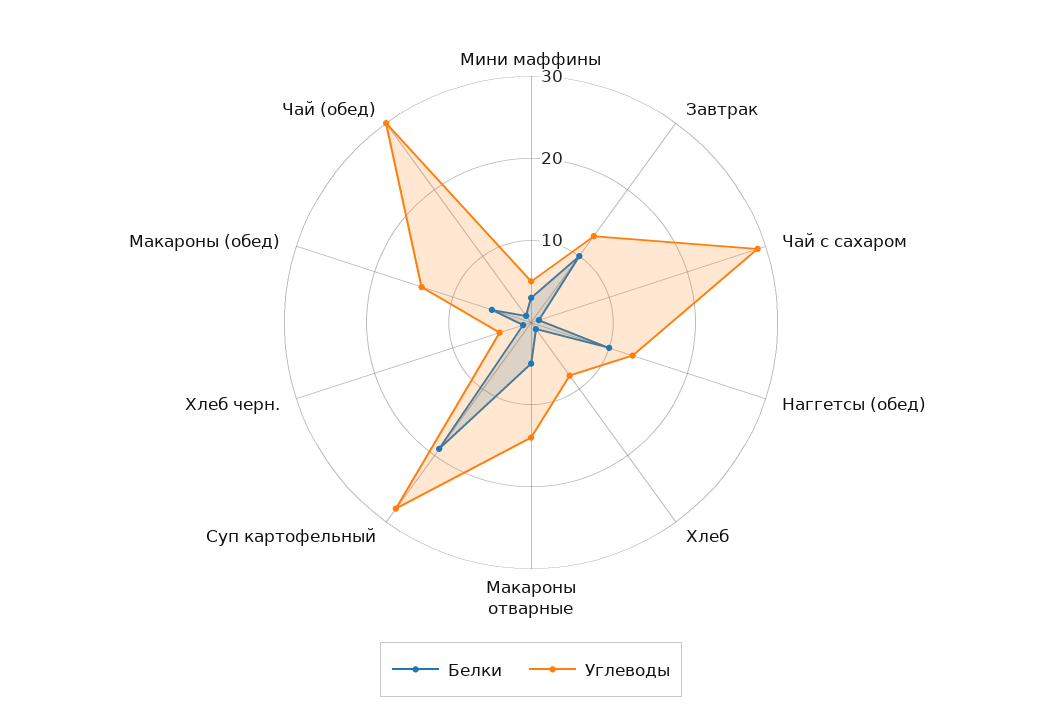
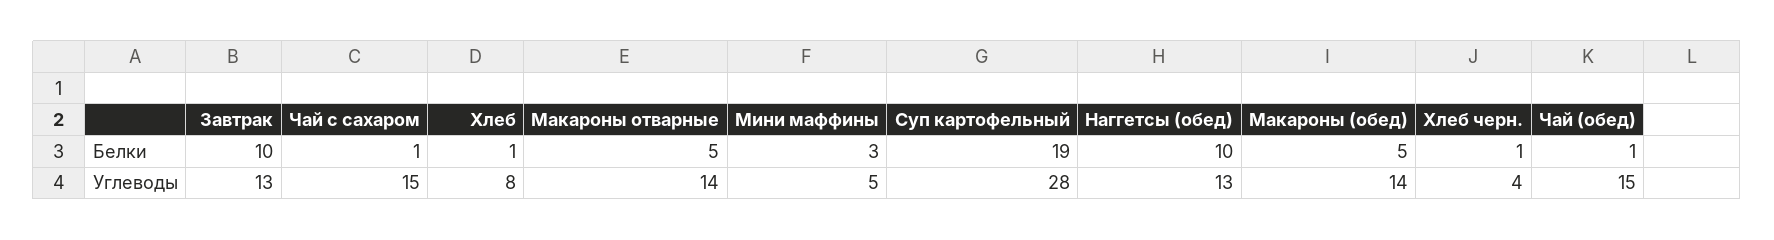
Углеводы, Чай с сахаром: 29 -> 15
Углеводы, Чай (обед): 30 -> 15

